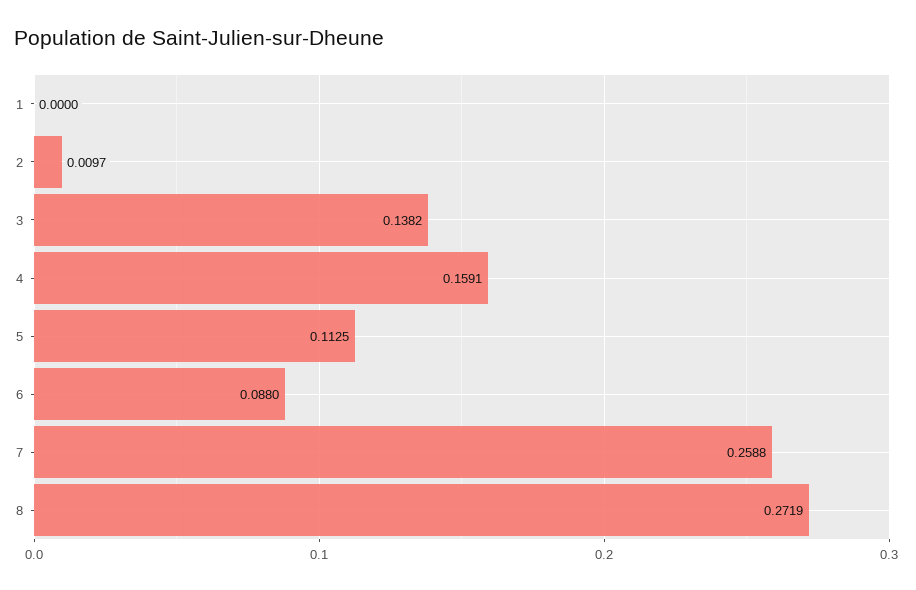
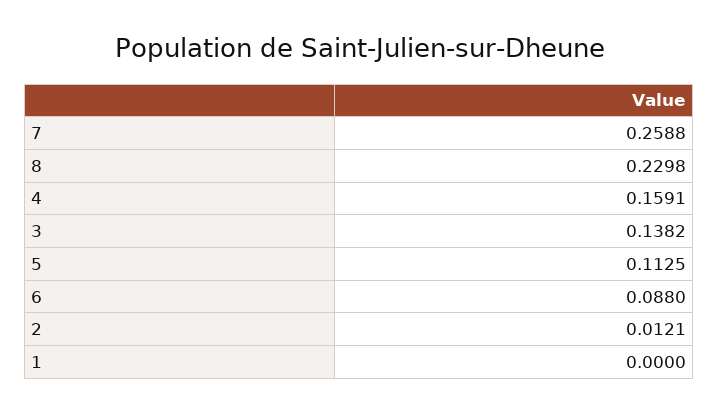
2: 0.0097 -> 0.0121
8: 0.2719 -> 0.2298

